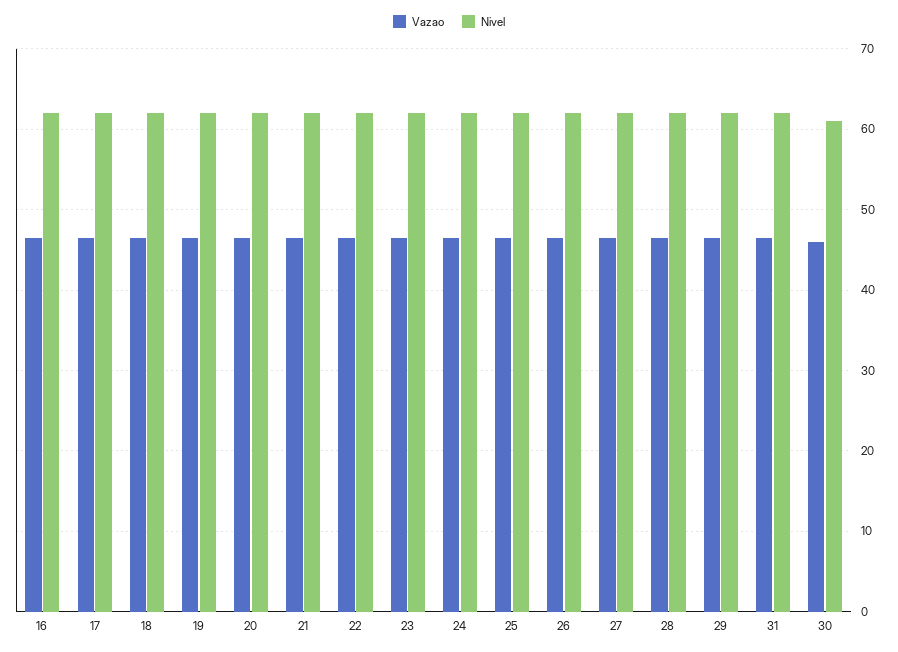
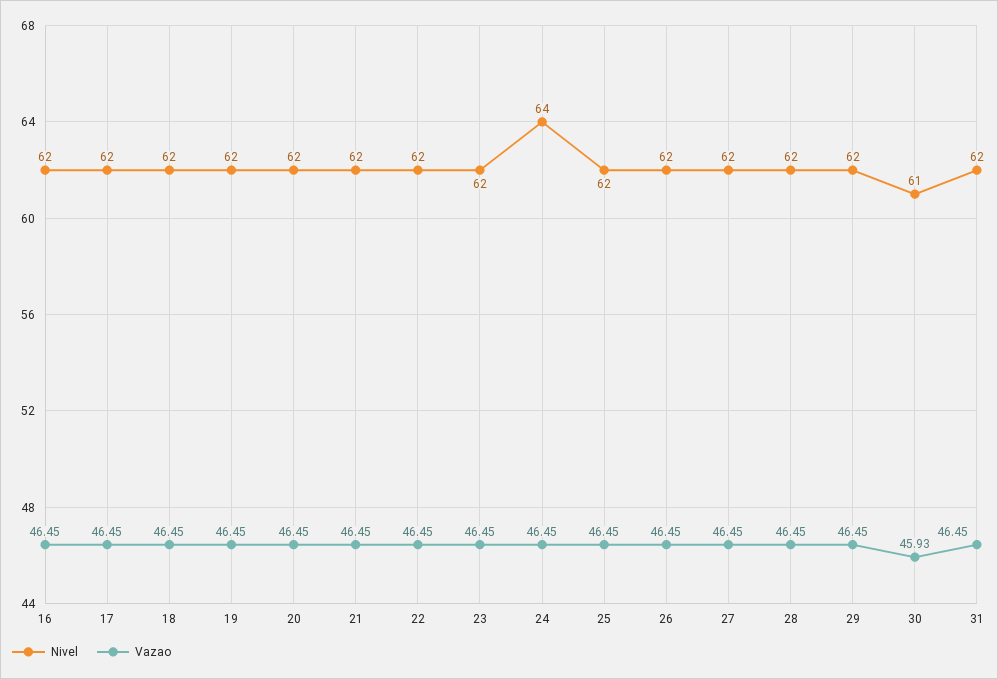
Nivel, 24: 62 -> 64

